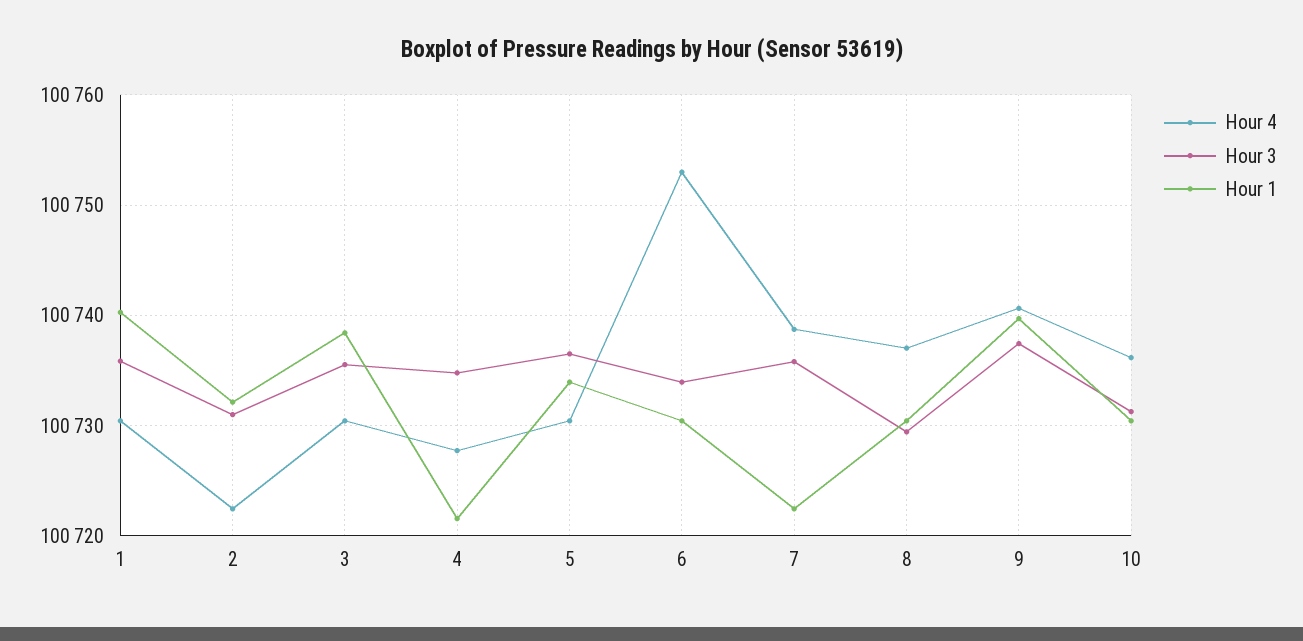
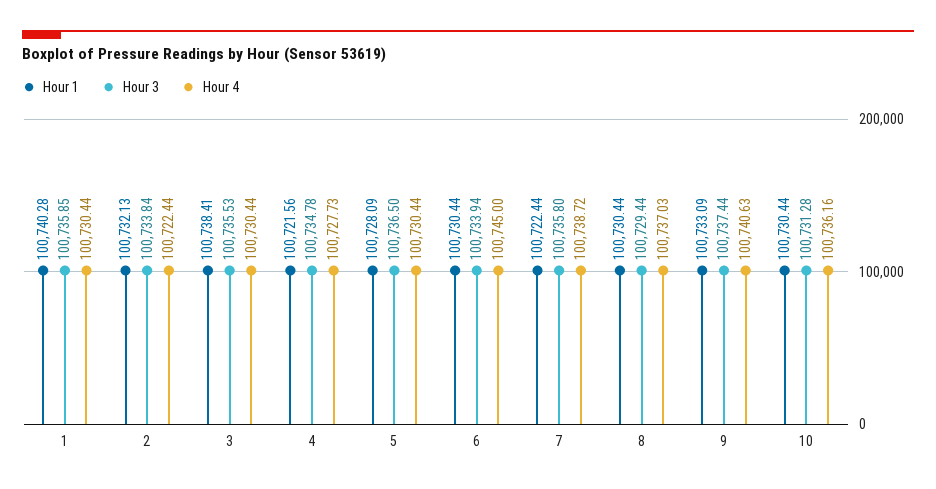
Hour 3, 2: 100731 -> 100733.84
Hour 1, 5: 100734 -> 100728.09
Hour 4, 6: 100753 -> 100745
Hour 1, 9: 100740 -> 100733.09

